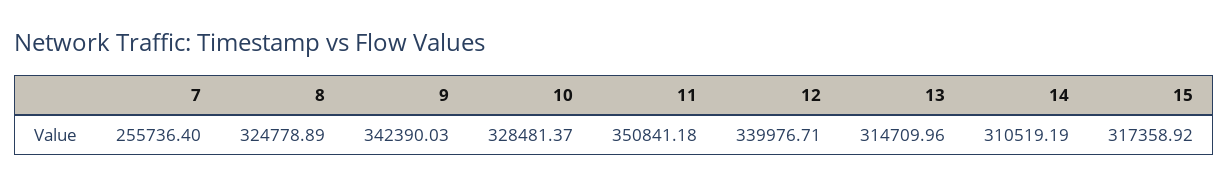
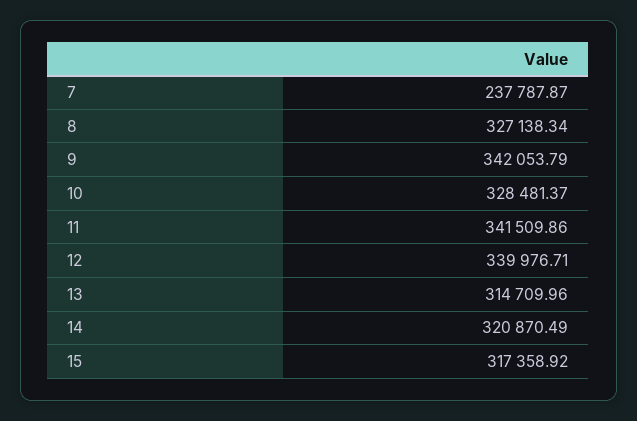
7: 255736.4 -> 237787.87
8: 324778.89 -> 327138.34
9: 342390.03 -> 342053.79
11: 350841.18 -> 341509.86
14: 310519.19 -> 320870.49

